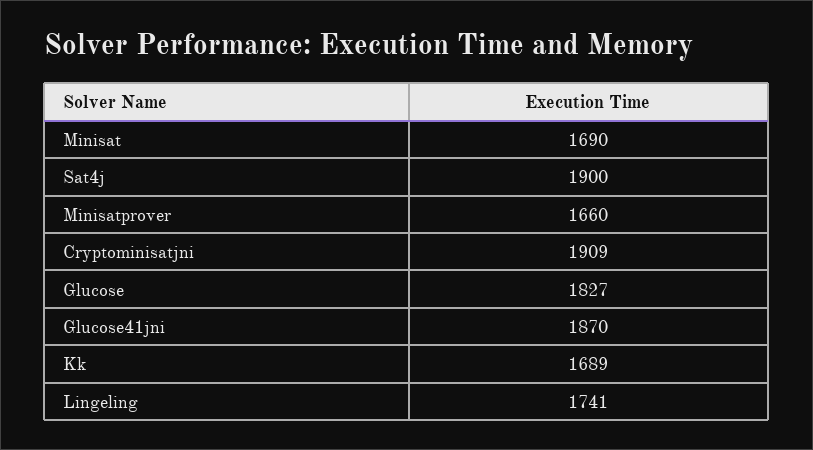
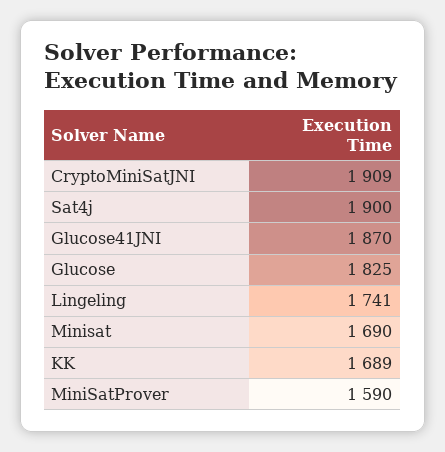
Minisatprover: 1660 -> 1590
Glucose: 1827 -> 1825

